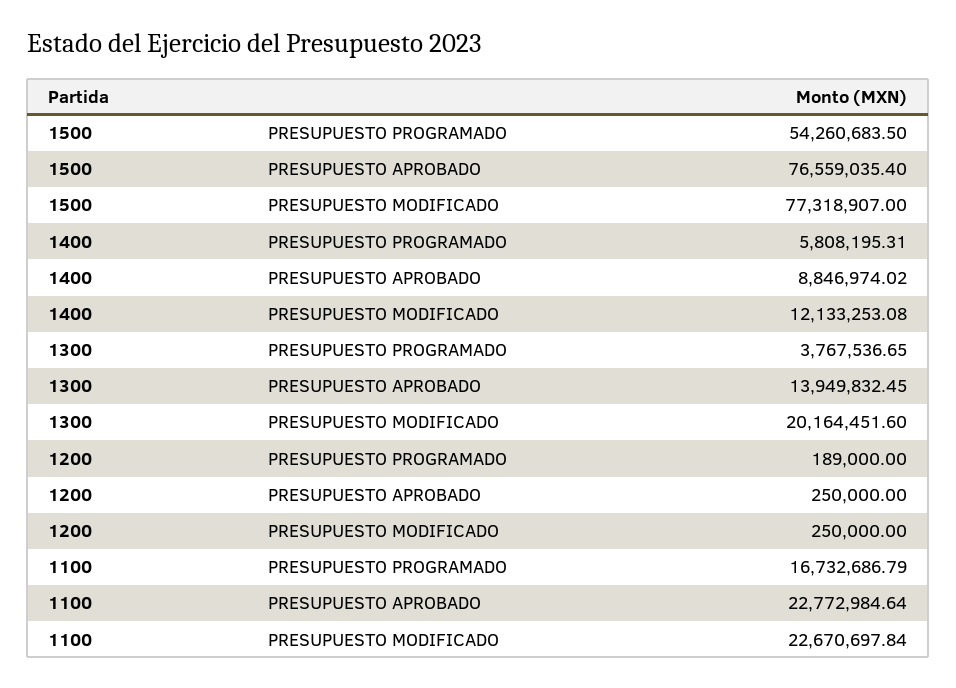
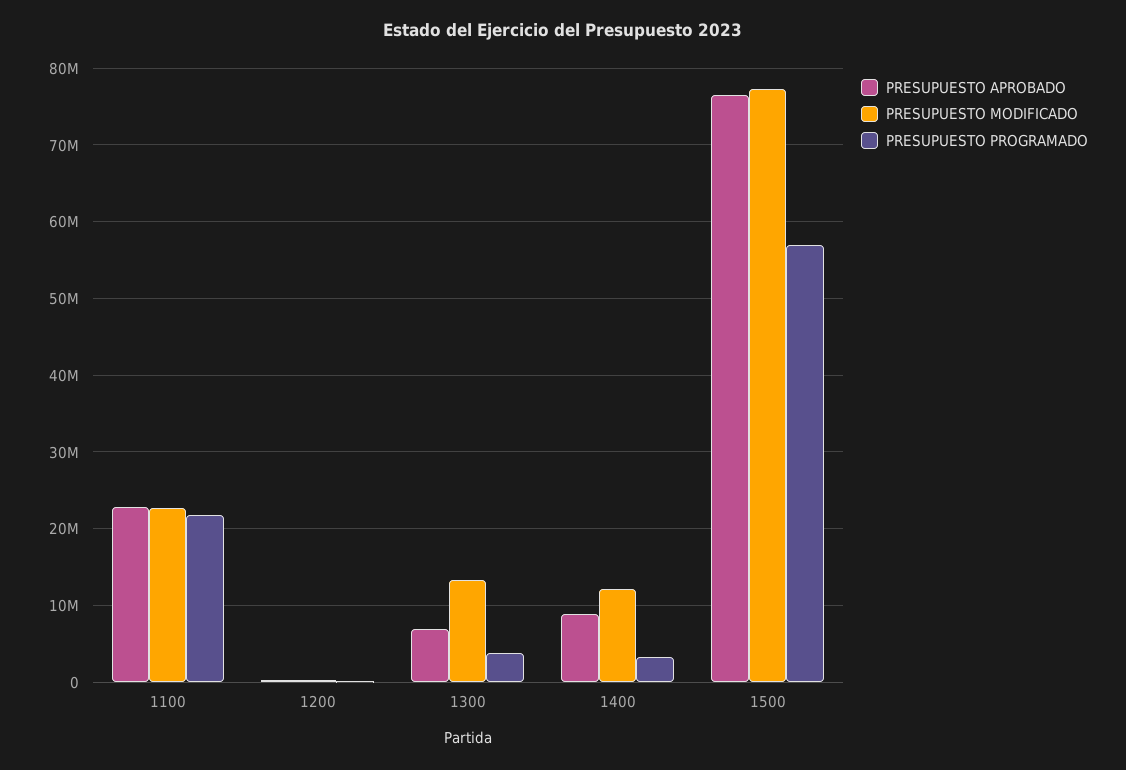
PRESUPUESTO PROGRAMADO, 1500: 54260683.5 -> 57000000
PRESUPUESTO PROGRAMADO, 1400: 5808195.31 -> 3000000
PRESUPUESTO APROBADO, 1300: 13949832.45 -> 7000000
PRESUPUESTO MODIFICADO, 1300: 20164451.6 -> 13000000
PRESUPUESTO PROGRAMADO, 1100: 16732686.79 -> 22000000

